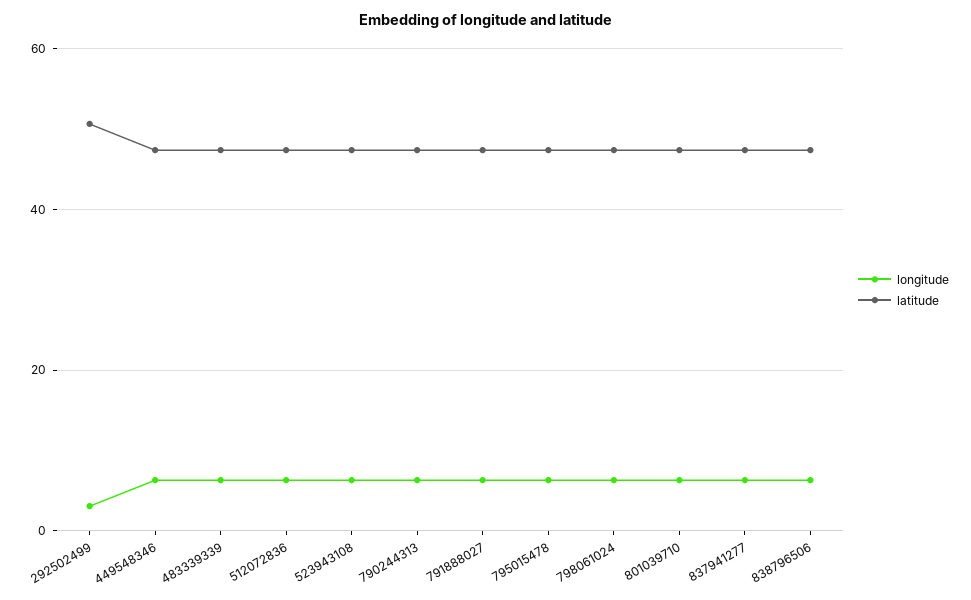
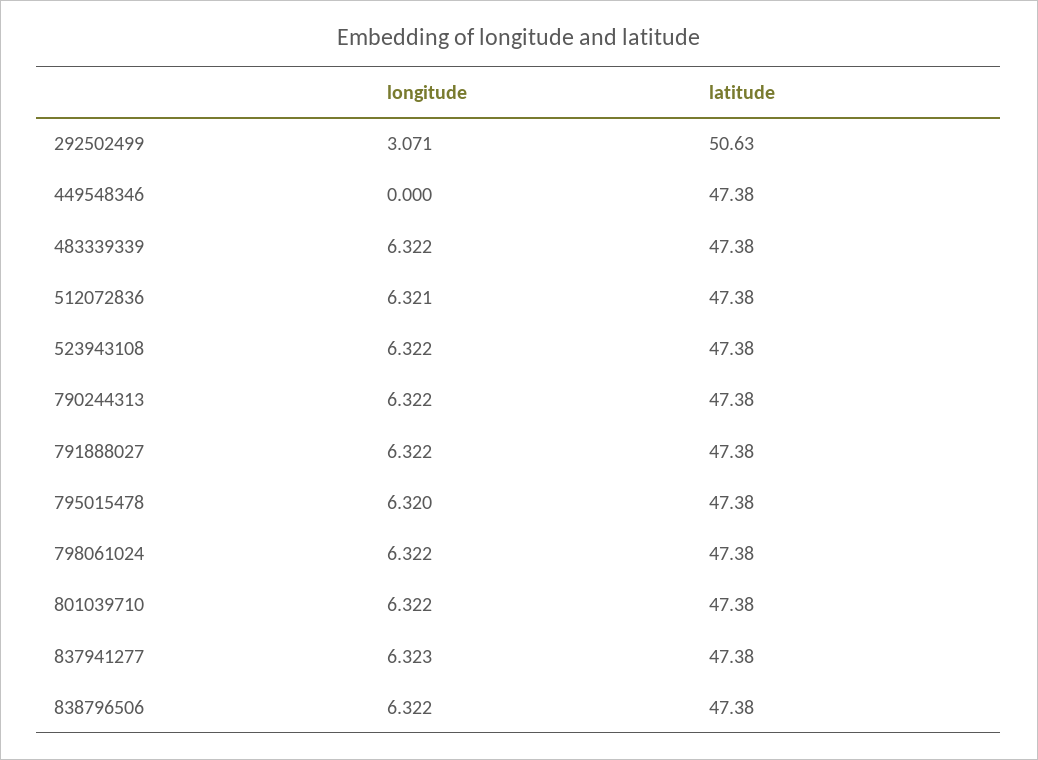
longitude, 449548346: 6 -> 0

